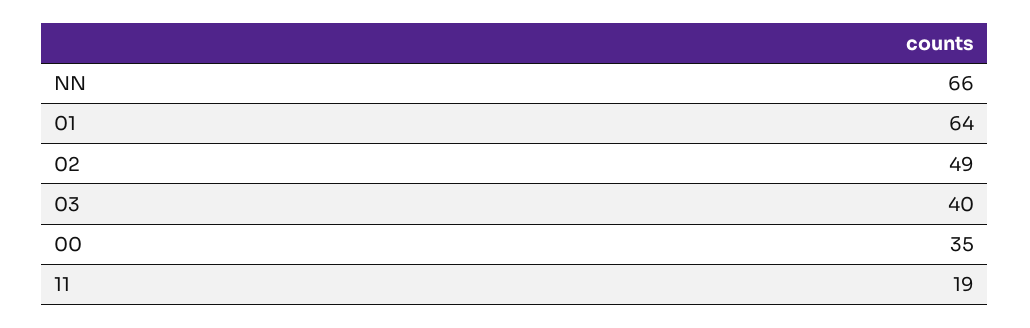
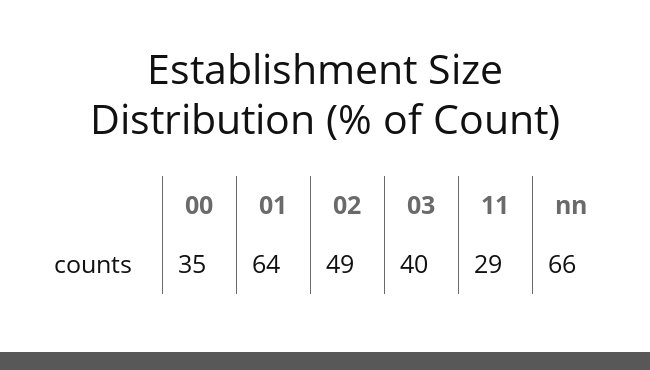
11: 19 -> 29

